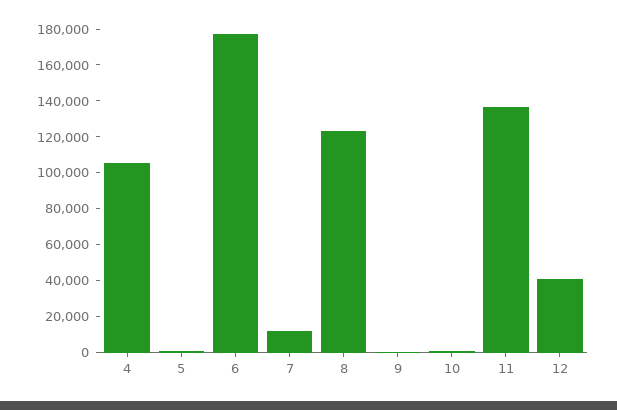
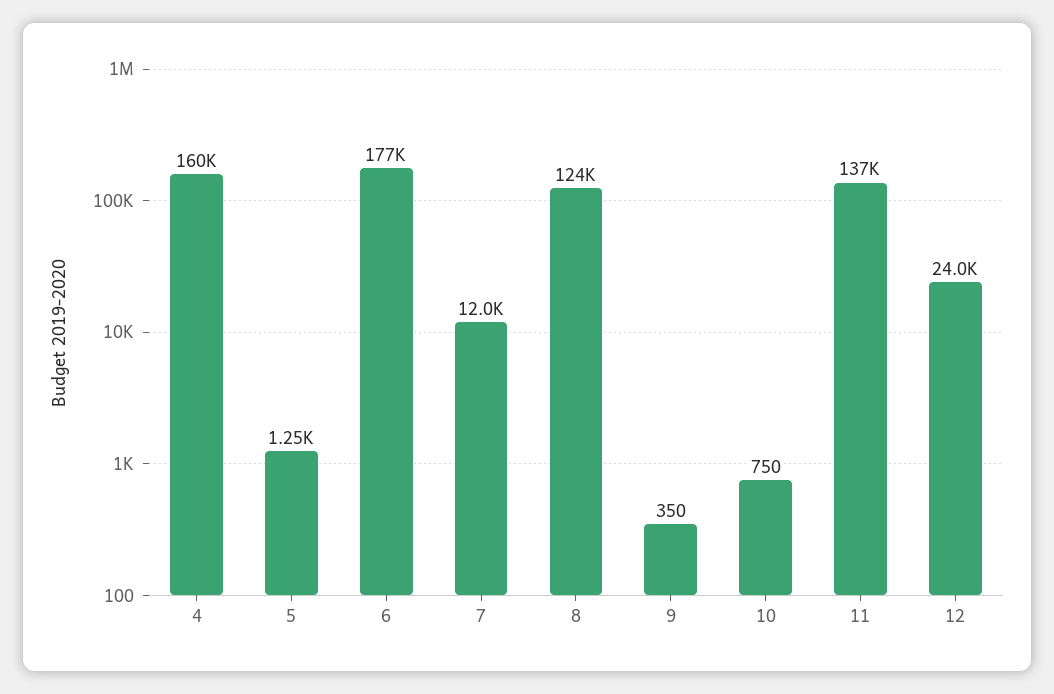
4: 105000 -> 160000
12: 40000 -> 24000

